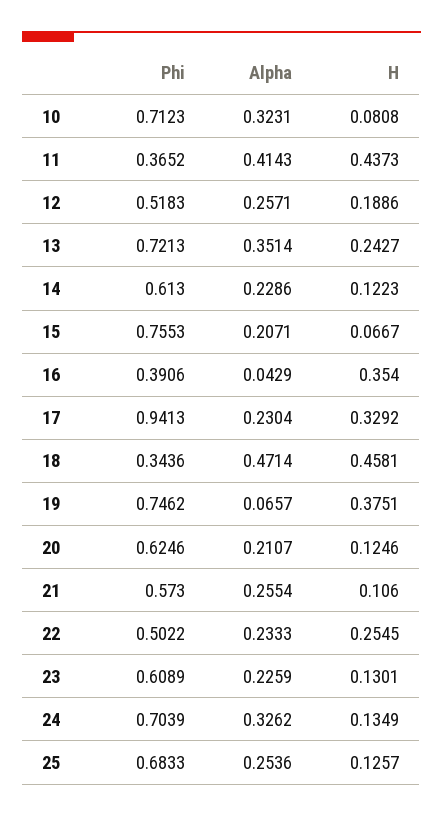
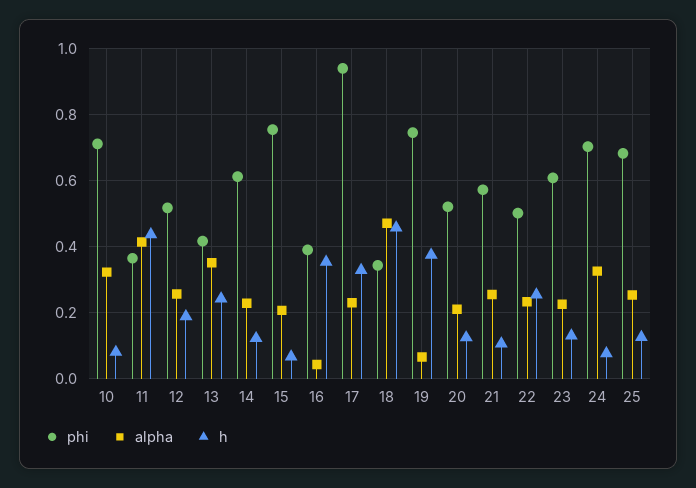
Phi, 13: 0.7213 -> 0.42
Phi, 20: 0.6246 -> 0.52
H, 24: 0.1349 -> 0.08

